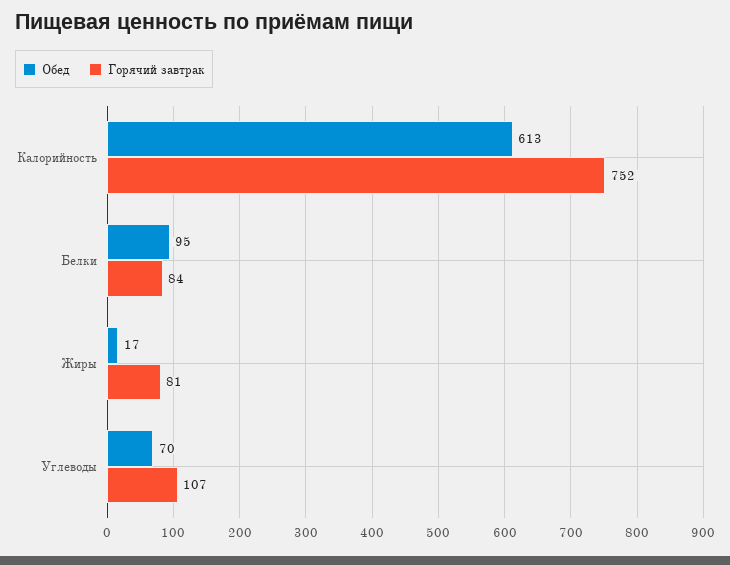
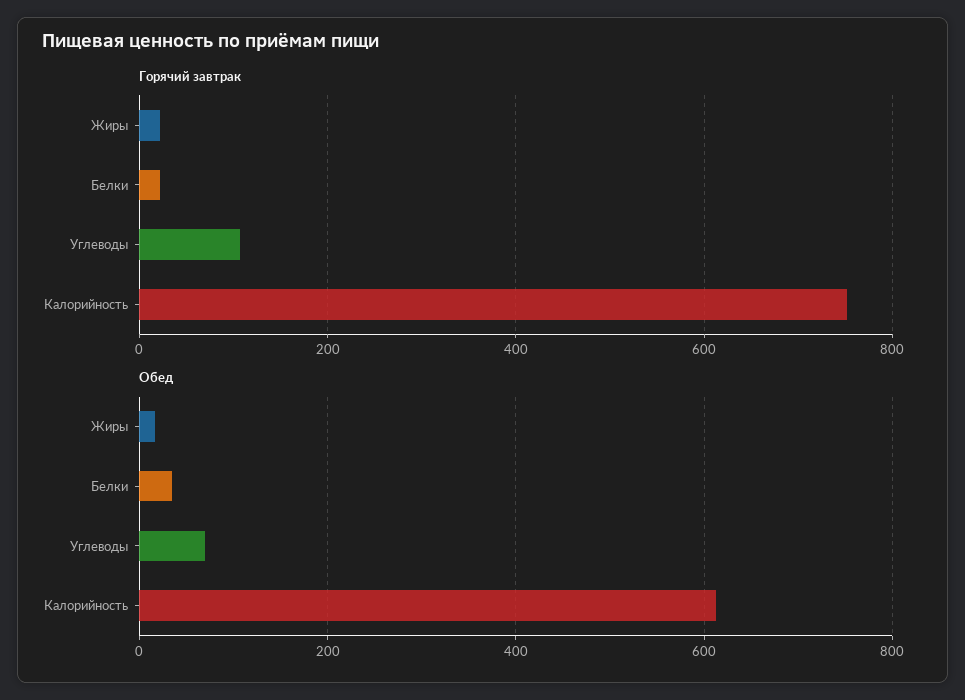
Обед, Белки: 95 -> 40
Горячий завтрак, Белки: 84 -> 20
Горячий завтрак, Жиры: 81 -> 20

